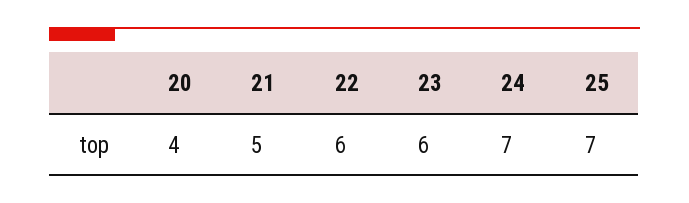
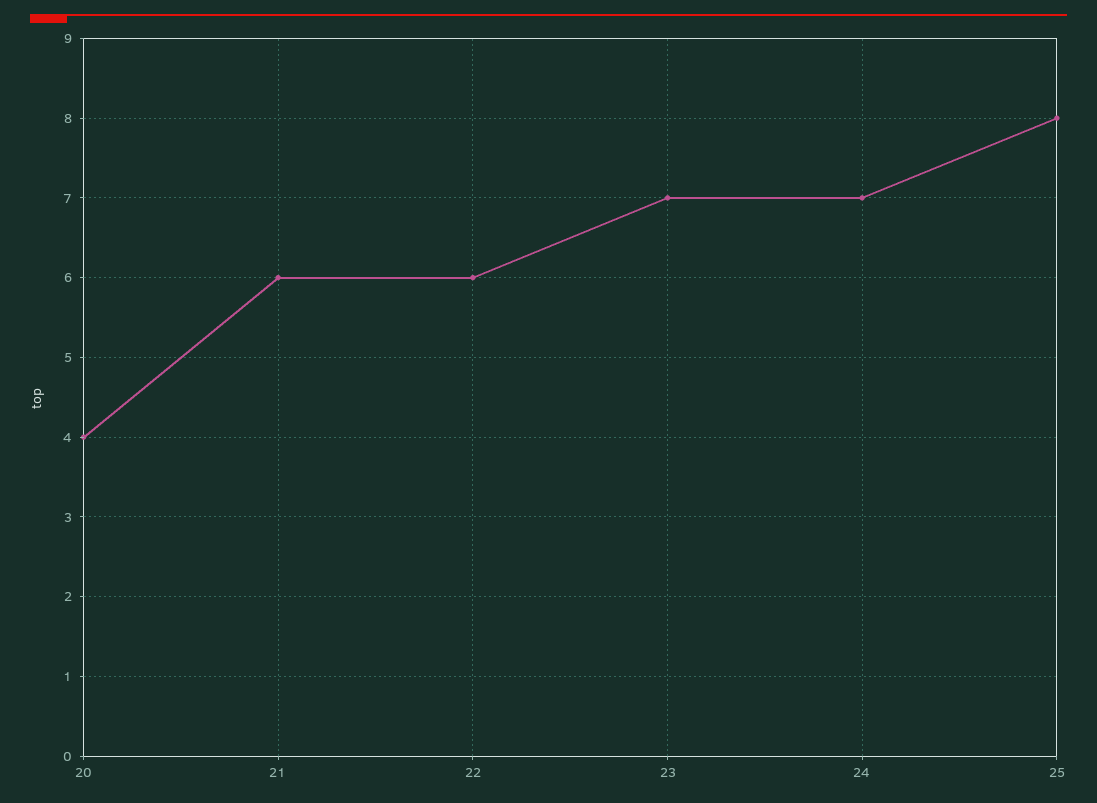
21: 5 -> 6
23: 6 -> 7
25: 7 -> 8

